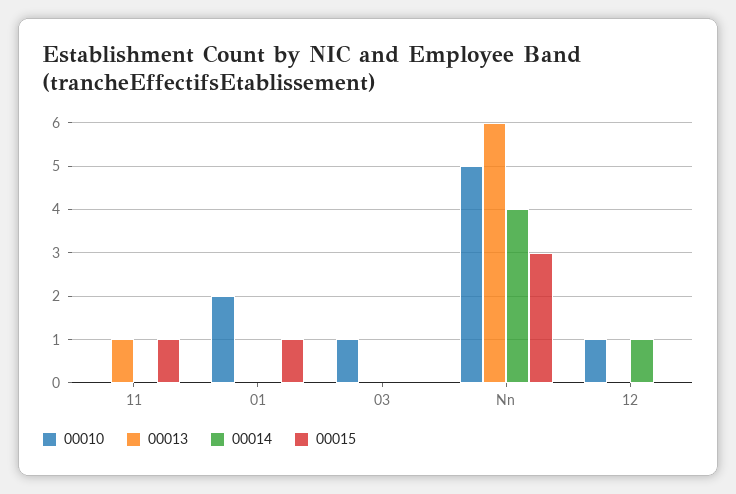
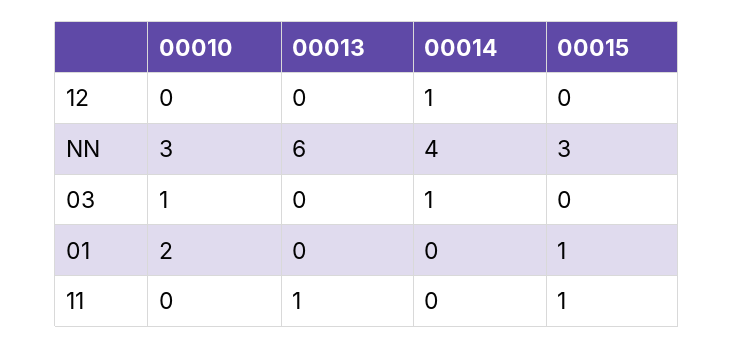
00014, 03: 0 -> 1
00010, Nn: 5 -> 3
00010, 12: 1 -> 0

